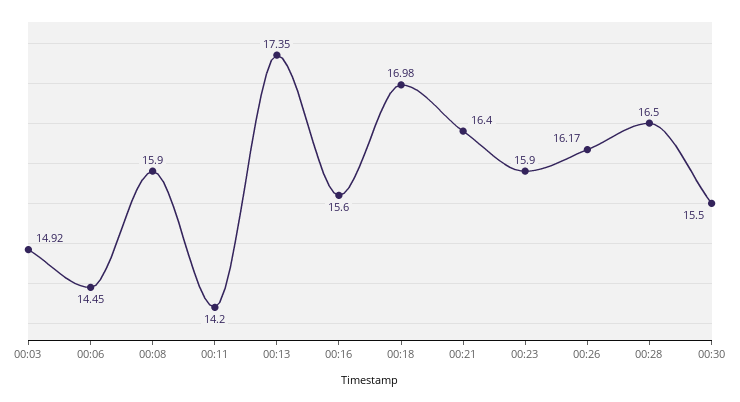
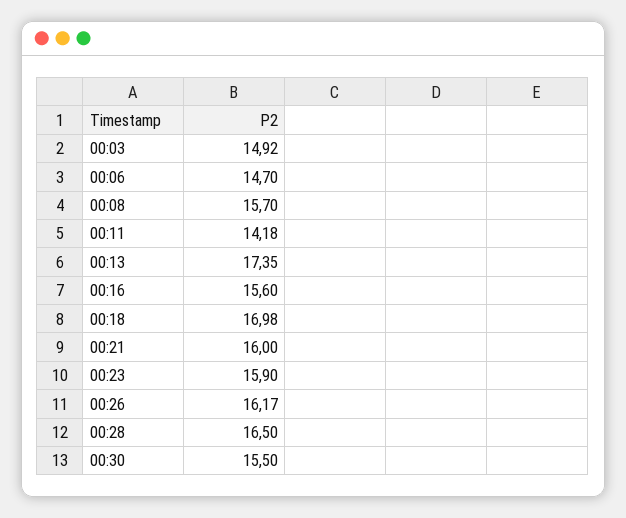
00:06: 14.45 -> 14.7
00:08: 15.9 -> 15.7
00:11: 14.2 -> 14.18
00:21: 16.4 -> 16

